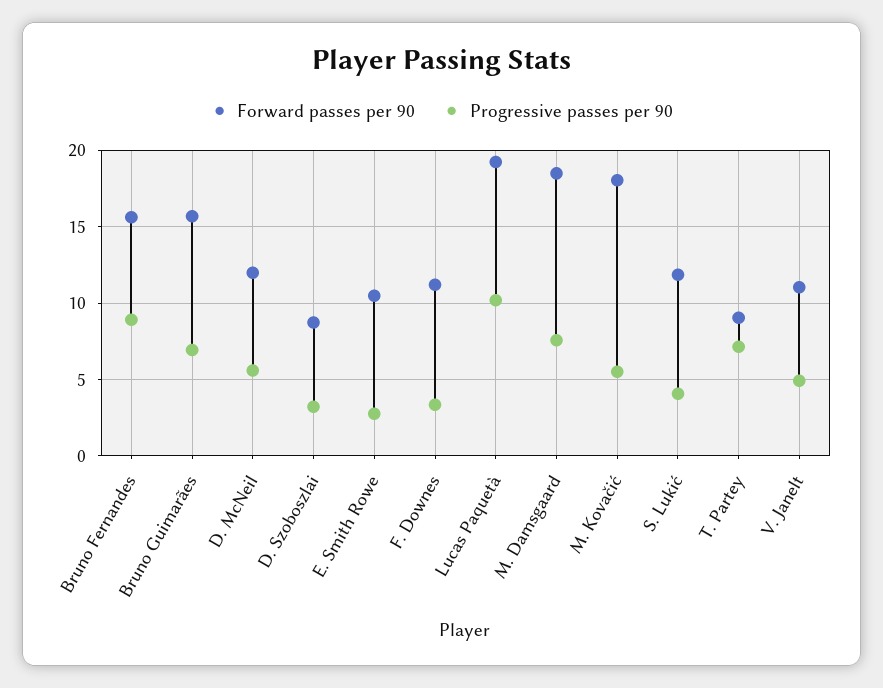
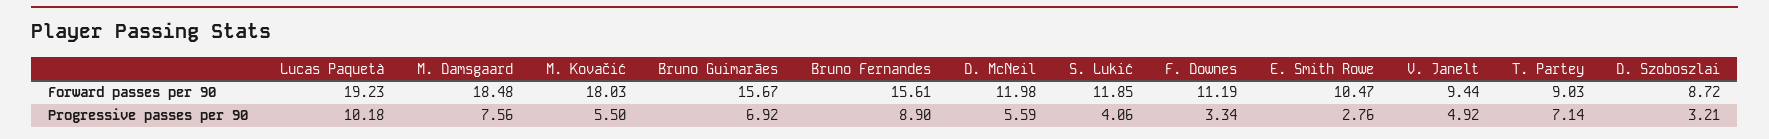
Forward passes per 90, V. Janelt: 11 -> 9.44

